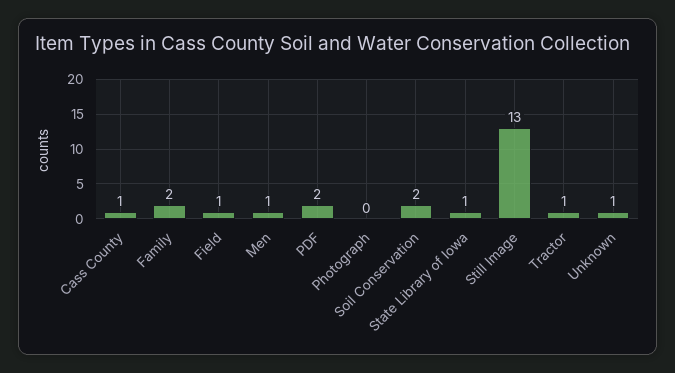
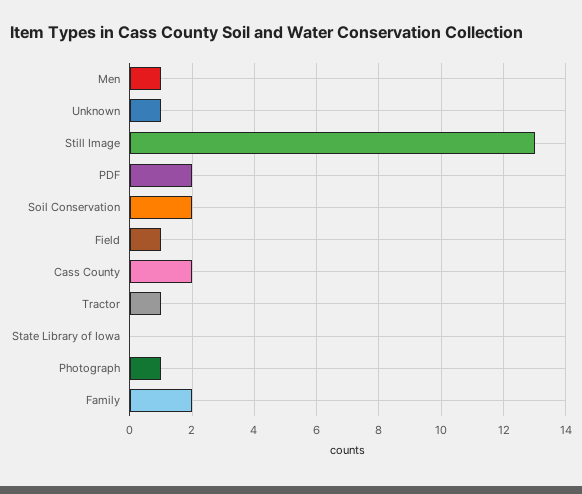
Cass County: 1 -> 2
Photograph: 0 -> 1
State Library of Iowa: 1 -> 0

